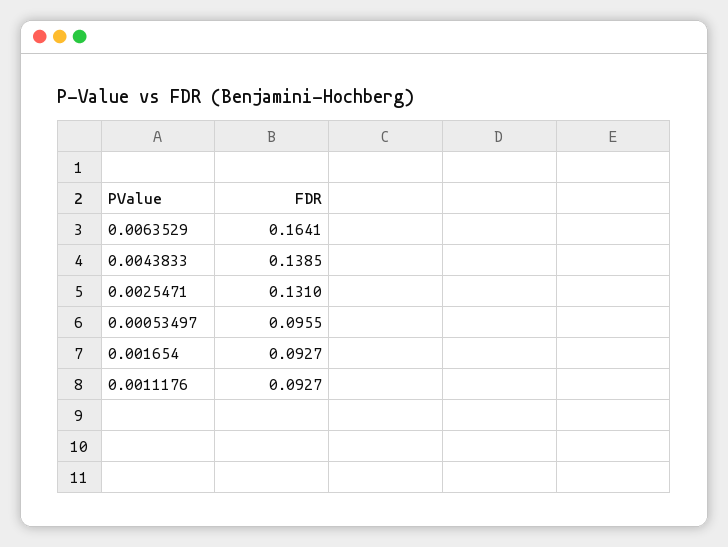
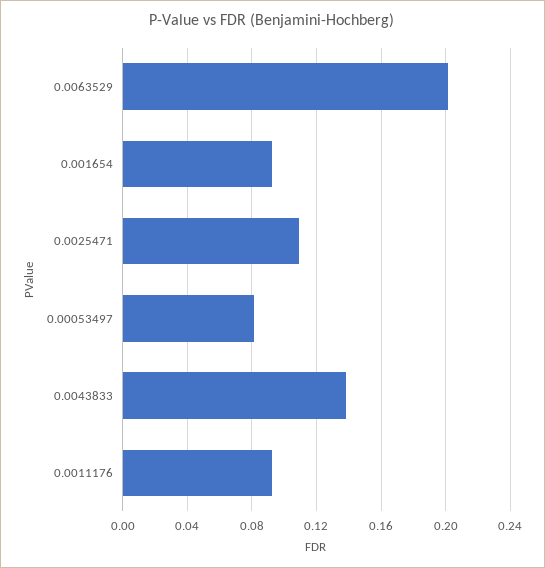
0.0063529: 0.1641 -> 0.2
0.0025471: 0.131 -> 0.11
0.00053497: 0.0955 -> 0.08

